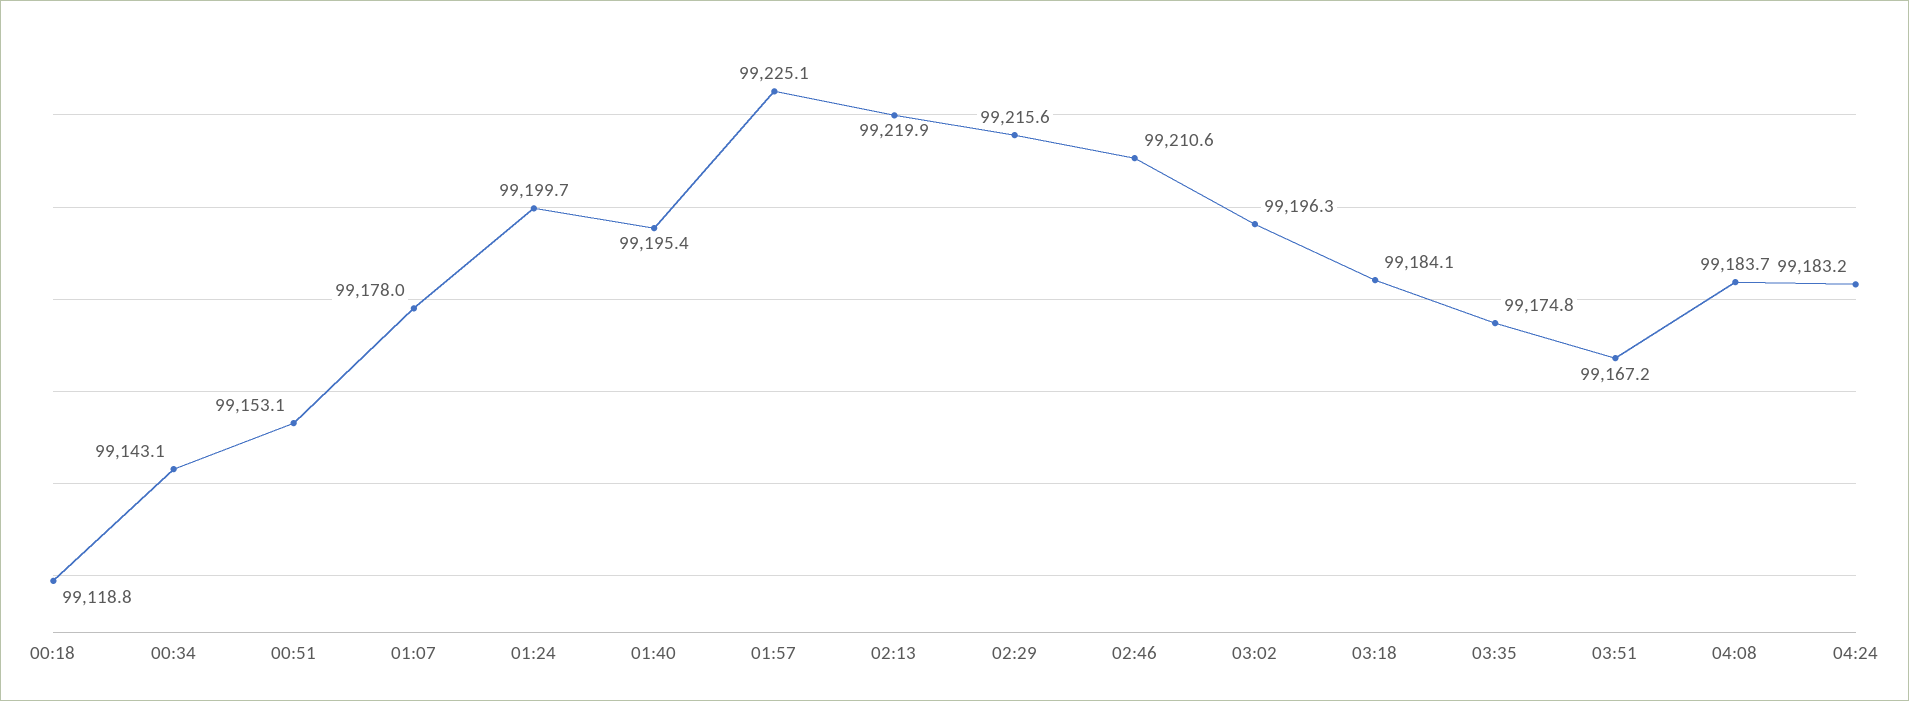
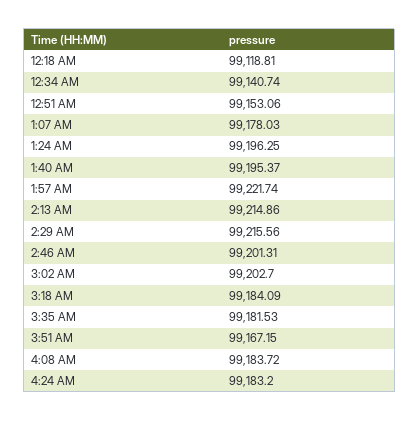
00:34: 99143.1 -> 99140.74
01:24: 99199.7 -> 99196.25
01:57: 99225.1 -> 99221.74
02:13: 99219.9 -> 99214.86
02:46: 99210.6 -> 99201.31
03:02: 99196.3 -> 99202.7
03:35: 99174.8 -> 99181.53

